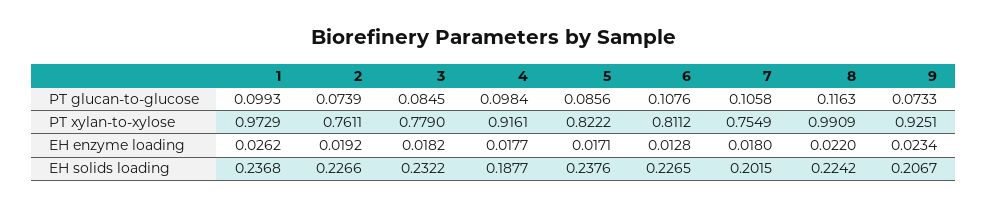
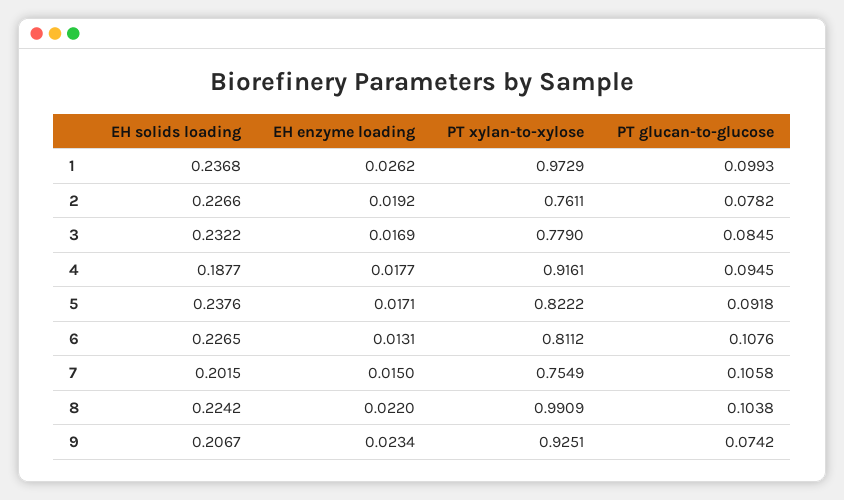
2, PT glucan-to-glucose: 0.0739 -> 0.0782
4, PT glucan-to-glucose: 0.0984 -> 0.0945
5, PT glucan-to-glucose: 0.0856 -> 0.0918
8, PT glucan-to-glucose: 0.1163 -> 0.1038
9, PT glucan-to-glucose: 0.0733 -> 0.0742
3, EH enzyme loading: 0.0182 -> 0.0169
6, EH enzyme loading: 0.0128 -> 0.0131
7, EH enzyme loading: 0.018 -> 0.015

